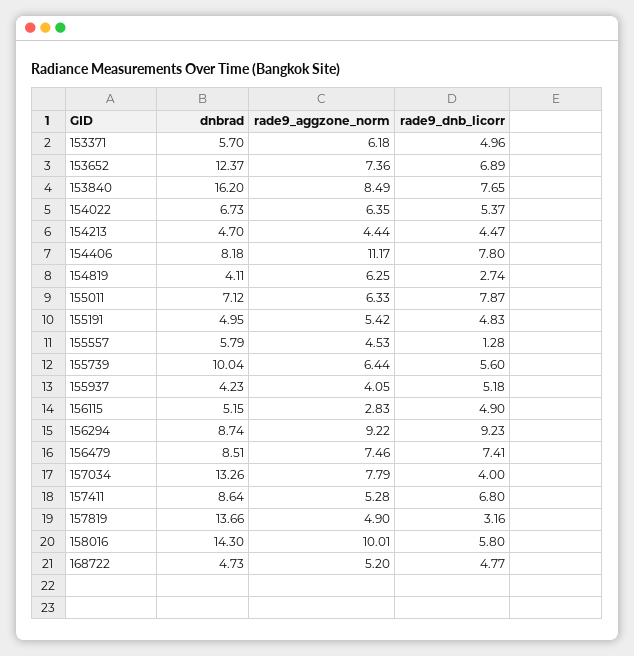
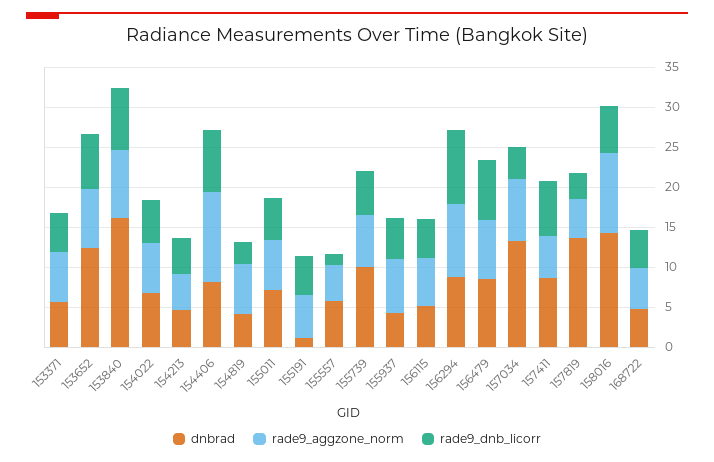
rade9_dnb_licorr, 155011: 7.87 -> 5
dnbrad, 155191: 4.95 -> 1
rade9_aggzone_norm, 155937: 4.05 -> 7
rade9_aggzone_norm, 156115: 2.83 -> 6

